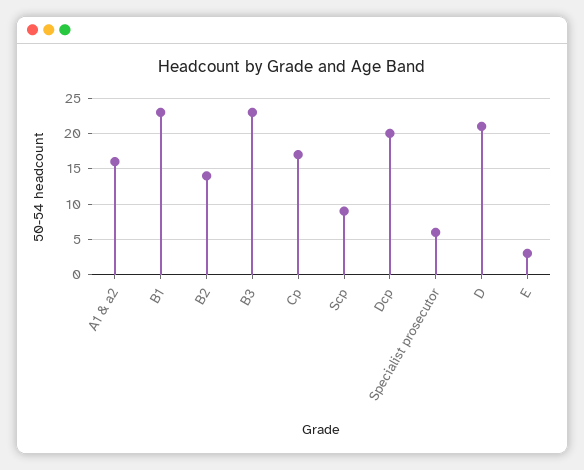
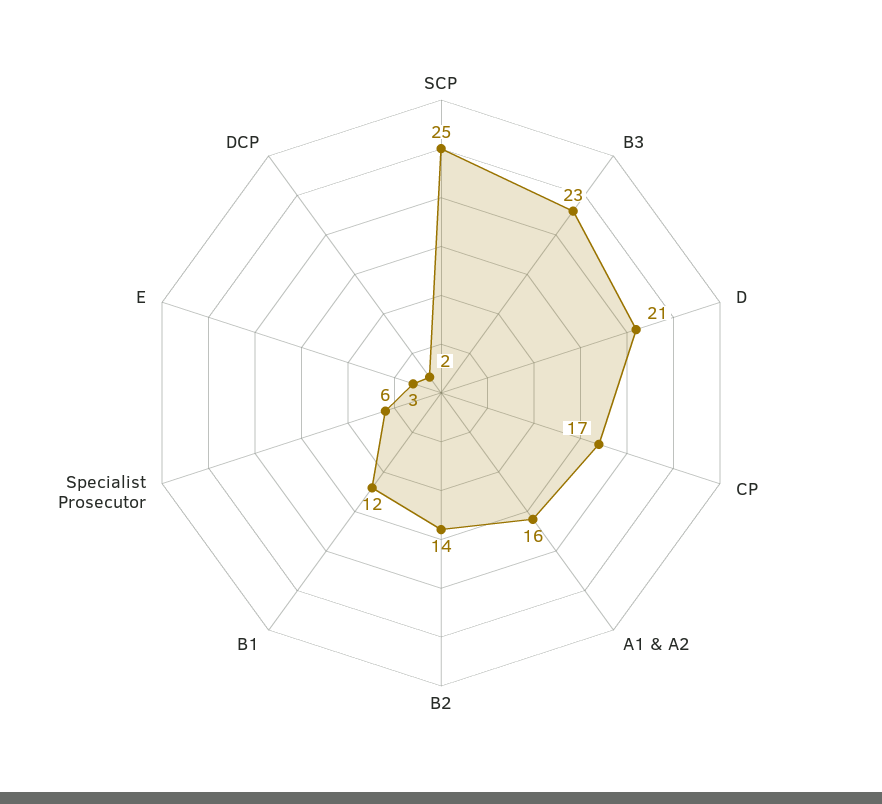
B1: 23 -> 12
Scp: 9 -> 25
Dcp: 20 -> 2

